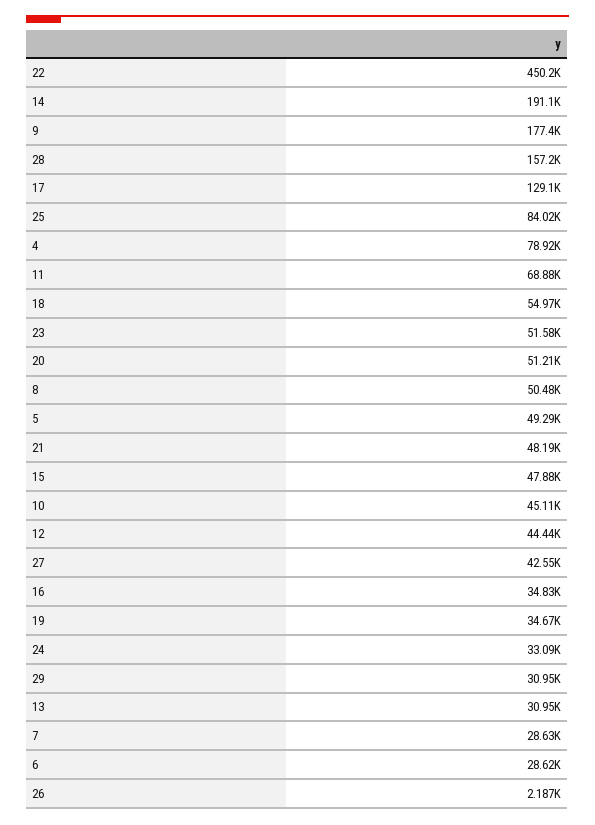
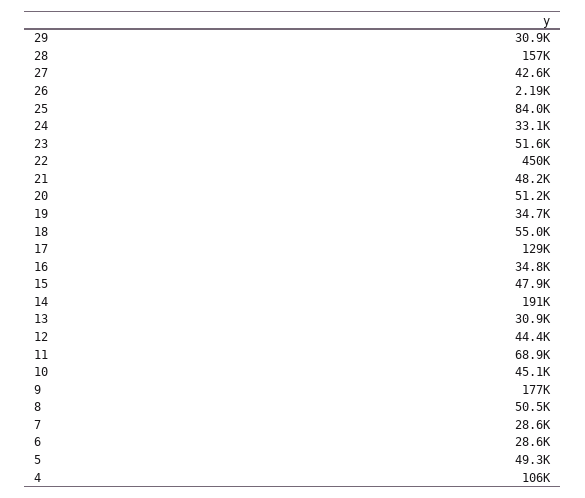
4: 78920 -> 106000

